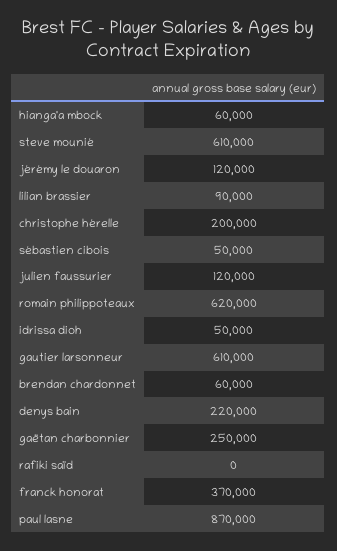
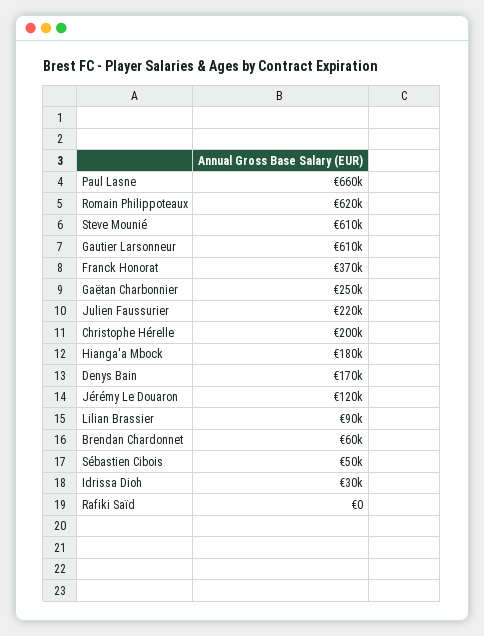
hianga'a mbock: 60000 -> 180000
julien faussurier: 120000 -> 220000
idrissa dioh: 50000 -> 30000
denys bain: 220000 -> 170000
paul lasne: 870000 -> 660000

